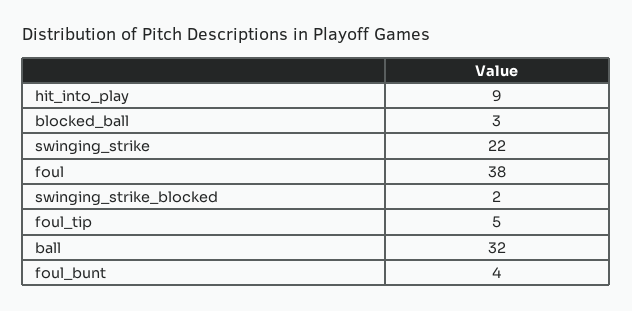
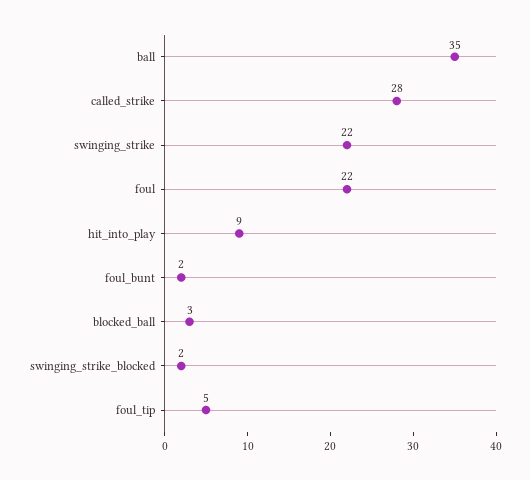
foul: 38 -> 22
ball: 32 -> 35
foul_bunt: 4 -> 2
called_strike: none -> 28

